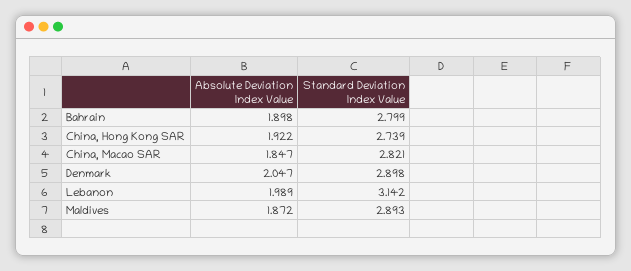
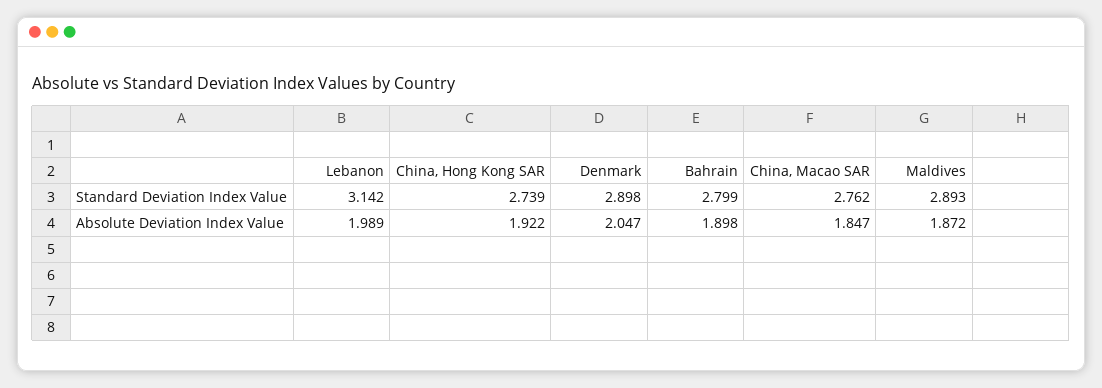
Standard Deviation Index Value, China, Macao SAR: 2.821 -> 2.762

